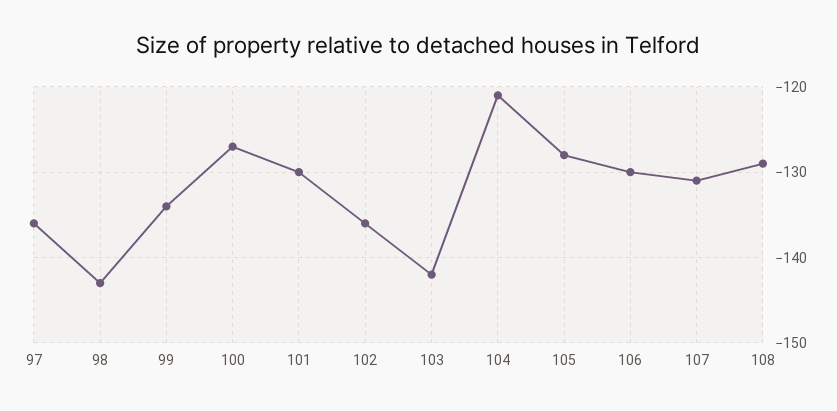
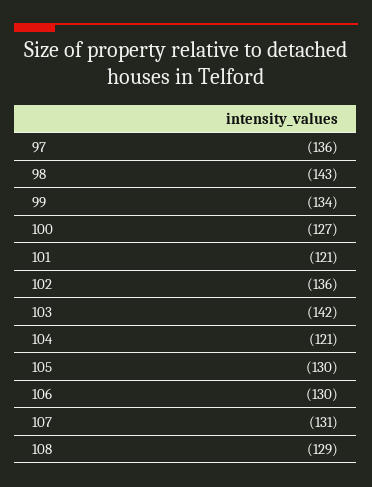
101: -130 -> -121
105: -128 -> -130

